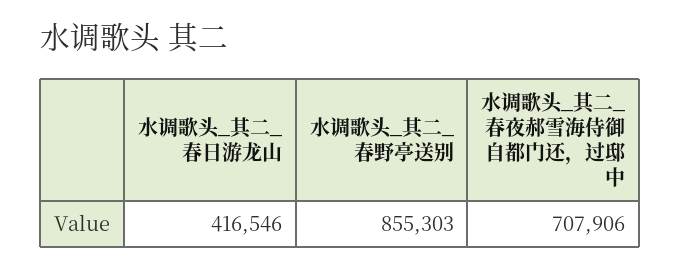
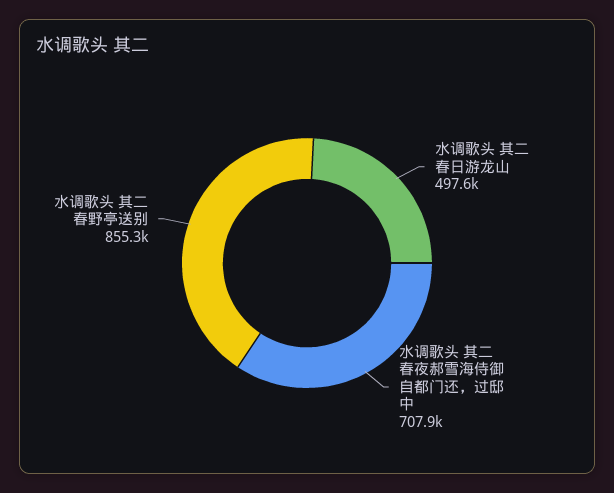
水调歌头_其二_春日游龙山: 416546 -> 497600

